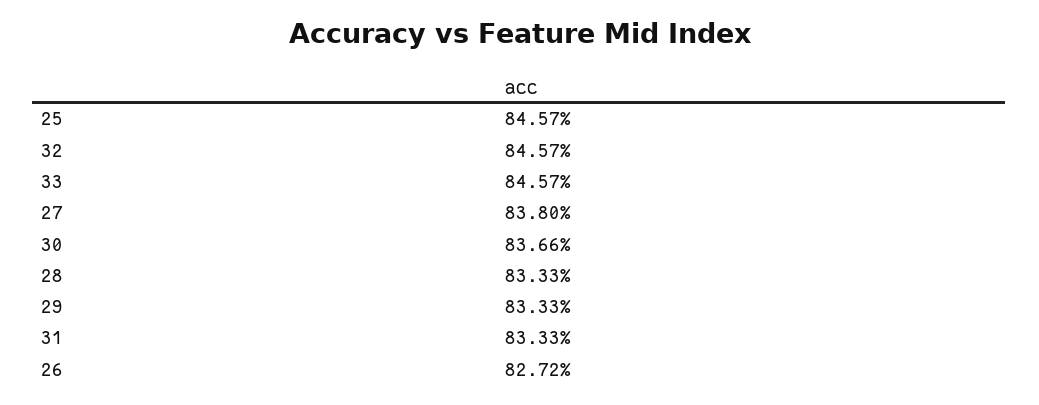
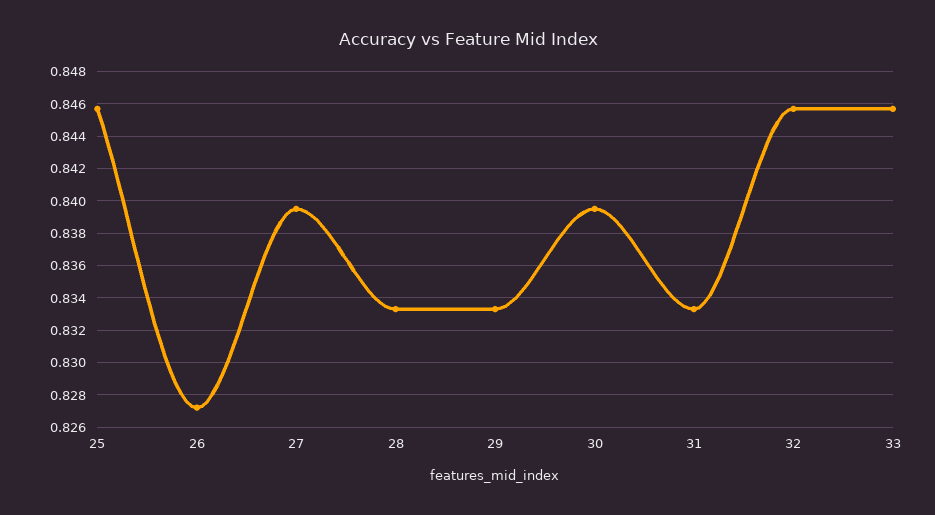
27: 0.838 -> 0.8395
30: 0.8366 -> 0.8395

